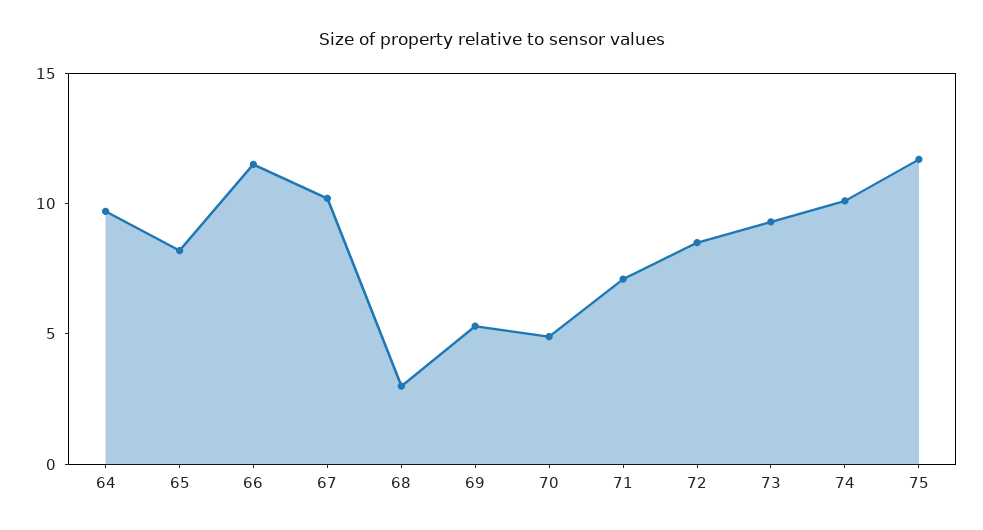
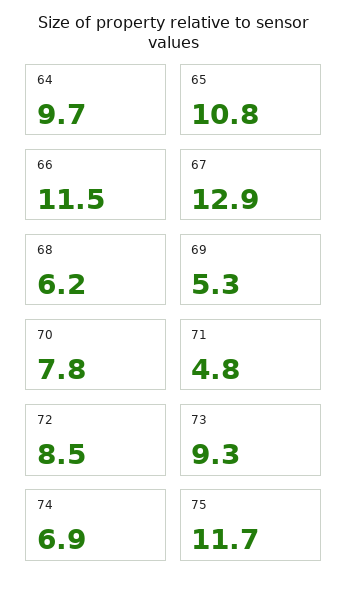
65: 8 -> 10.8
67: 10 -> 12.9
68: 3 -> 6.2
70: 5 -> 7.8
71: 7 -> 4.8
74: 10 -> 6.9

